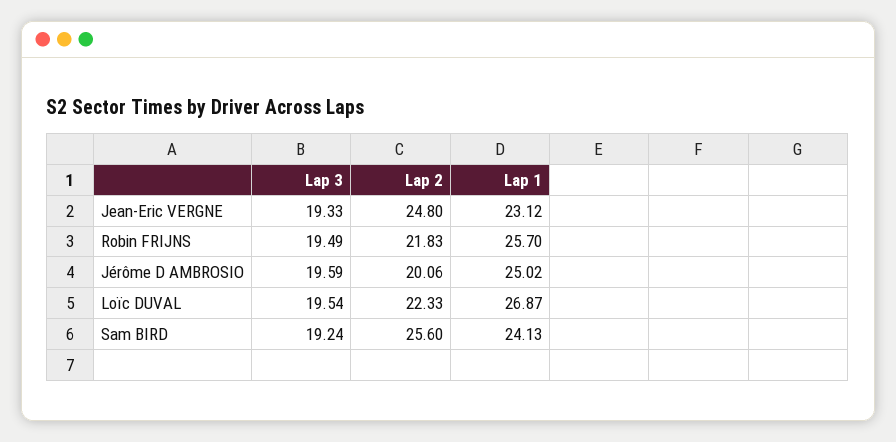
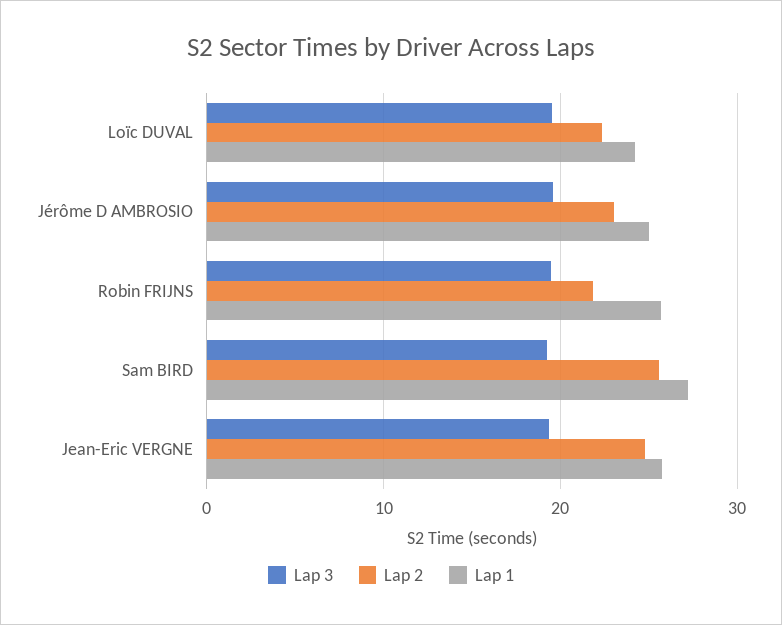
Lap 1, Jean-Eric VERGNE: 23.12 -> 26
Lap 2, Jérôme D AMBROSIO: 20.06 -> 23
Lap 1, Loïc DUVAL: 26.87 -> 24
Lap 1, Sam BIRD: 24.13 -> 27

